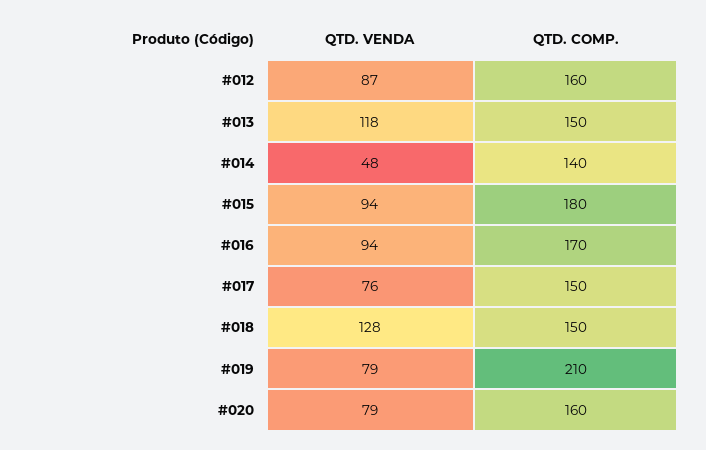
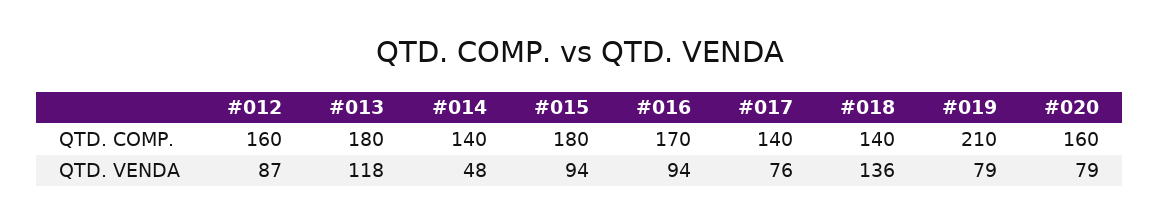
QTD. COMP., #013: 150 -> 180
QTD. COMP., #017: 150 -> 140
QTD. VENDA, #018: 128 -> 136
QTD. COMP., #018: 150 -> 140

